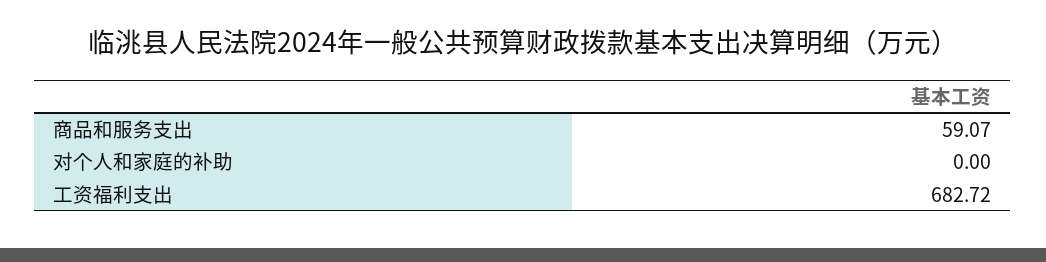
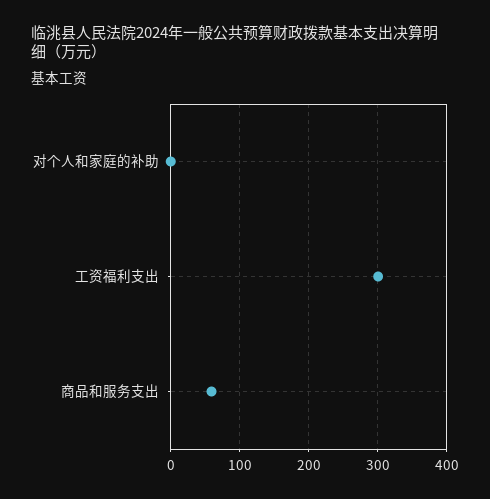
工资福利支出: 682.72 -> 300

